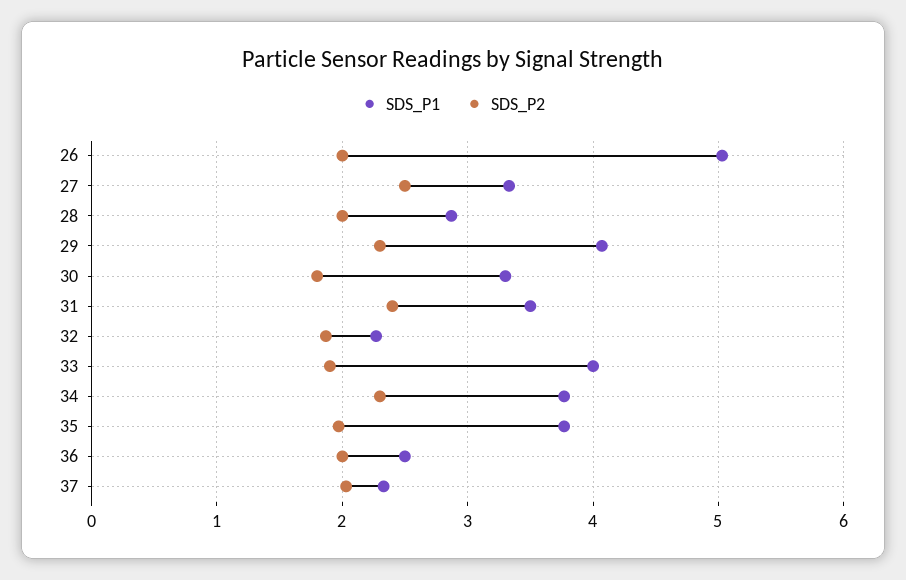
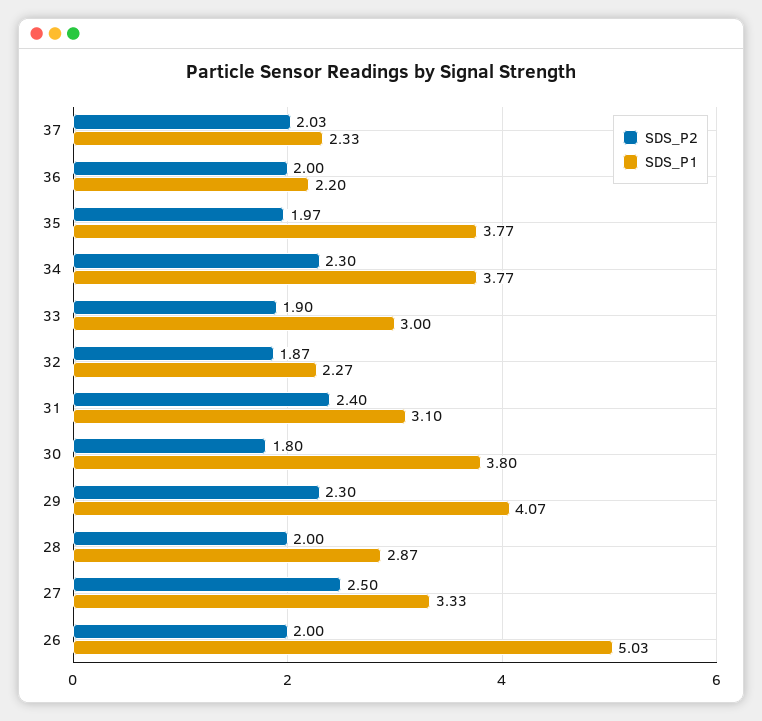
SDS_P1, 30: 3.3 -> 3.8
SDS_P1, 31: 3.5 -> 3.1
SDS_P1, 33: 4 -> 3
SDS_P1, 36: 2.5 -> 2.2

